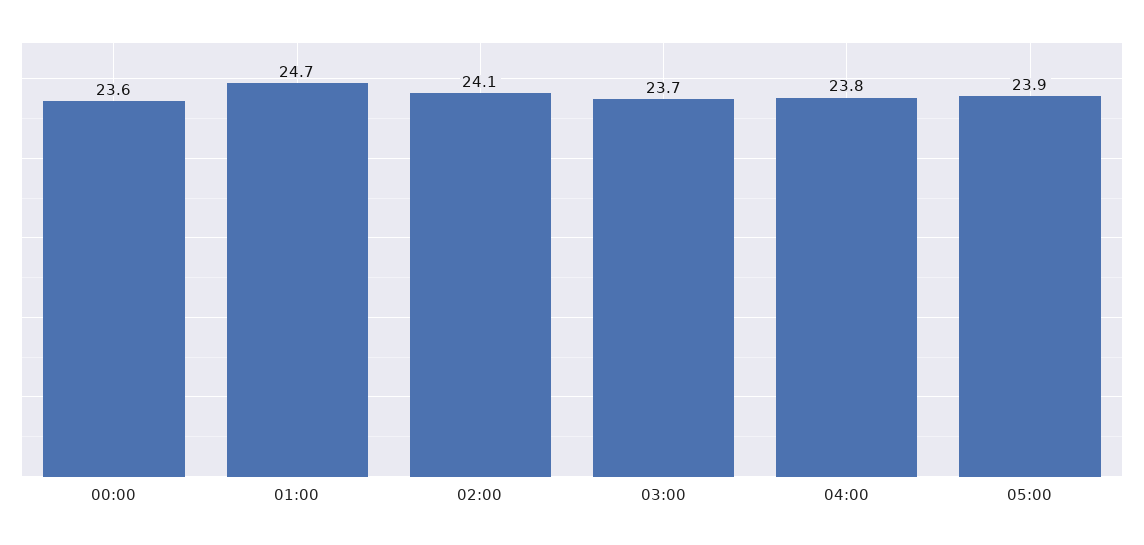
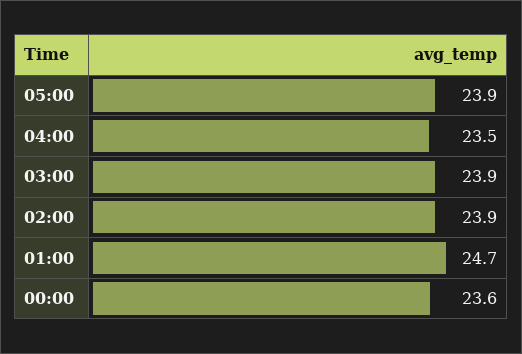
02:00: 24.1 -> 23.9
03:00: 23.7 -> 23.9
04:00: 23.8 -> 23.5

